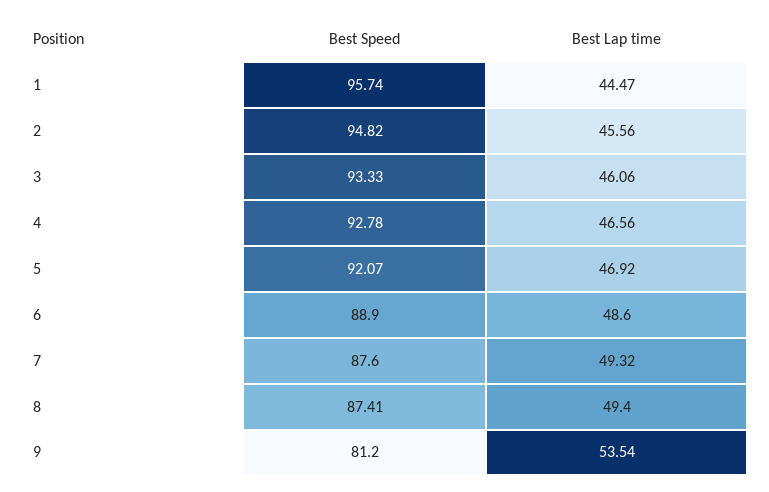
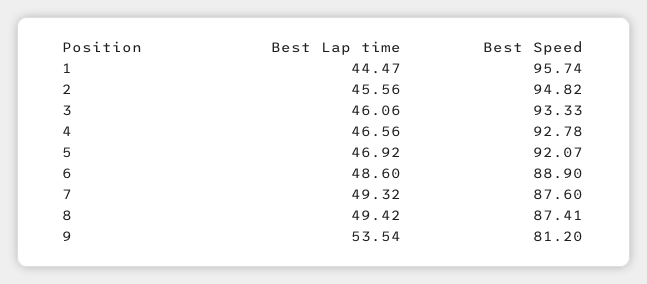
Best Lap time, 8: 49.4 -> 49.42

